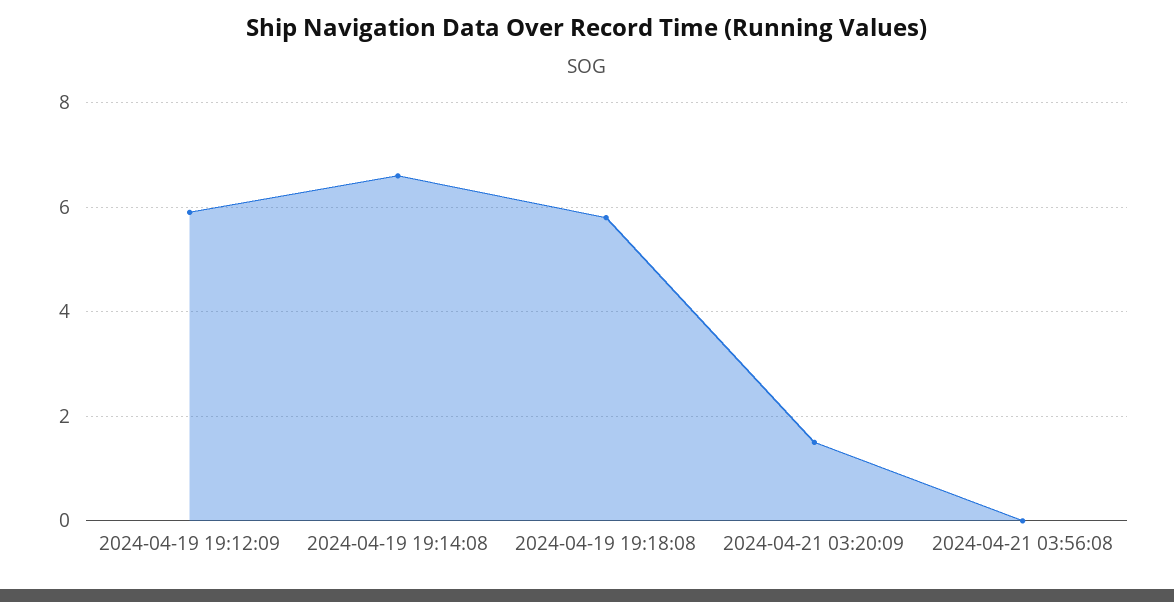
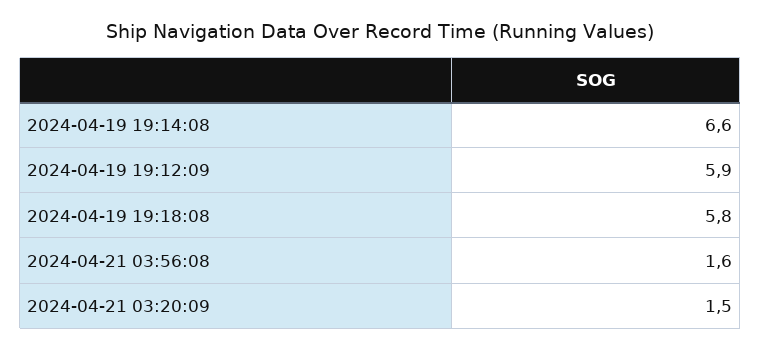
2024-04-21 03:56:08: 0 -> 1.6

